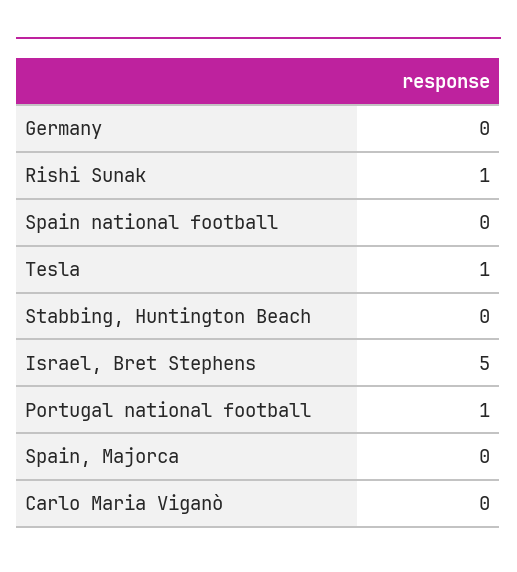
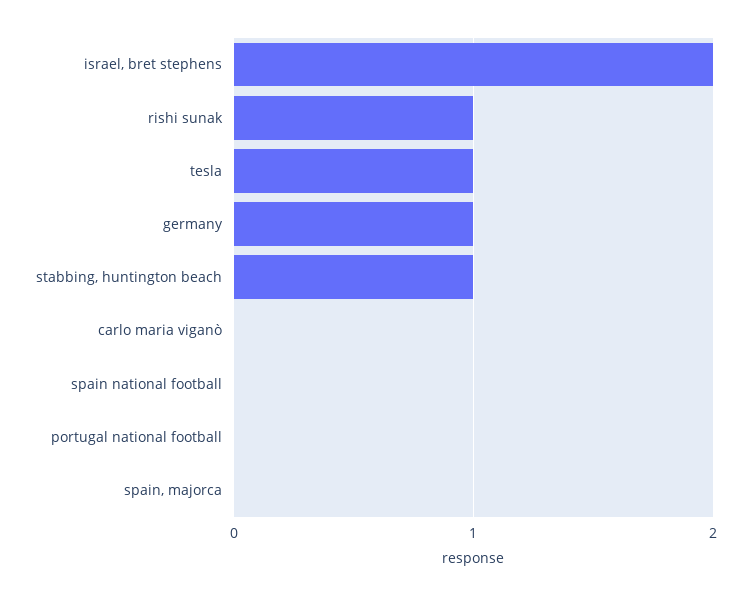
Germany: 0 -> 1
Stabbing, Huntington Beach: 0 -> 1
Israel, Bret Stephens: 5 -> 2
Portugal national football: 1 -> 0

